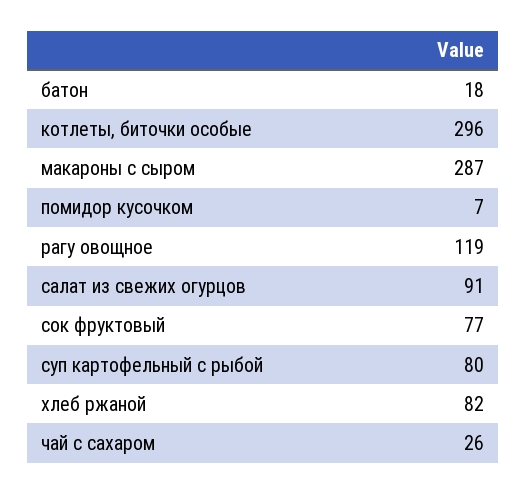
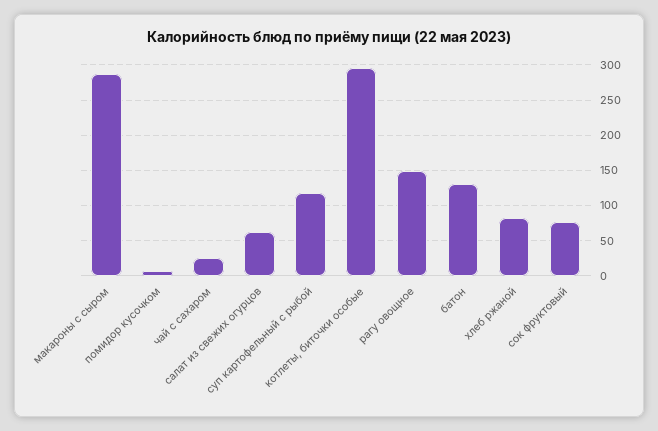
батон: 18 -> 130
рагу овощное: 119 -> 150
салат из свежих огурцов: 91 -> 60
суп картофельный с рыбой: 80 -> 120

